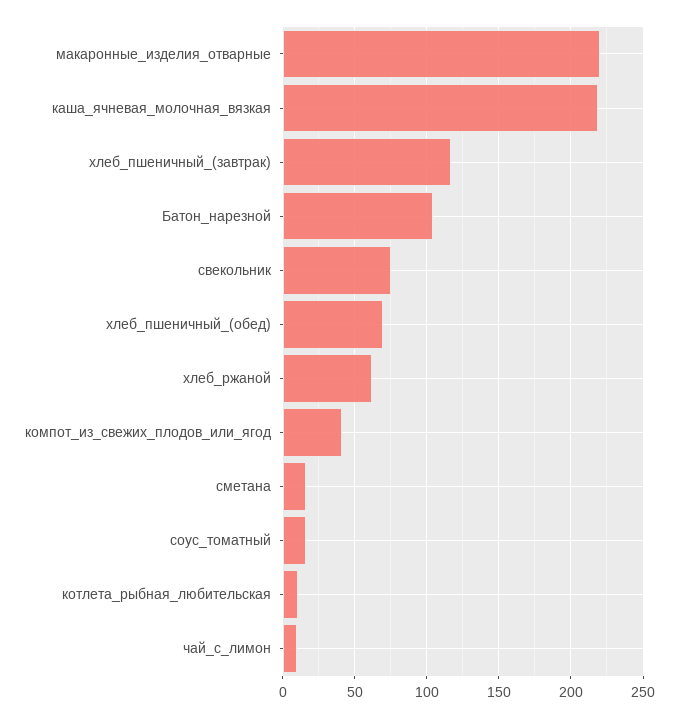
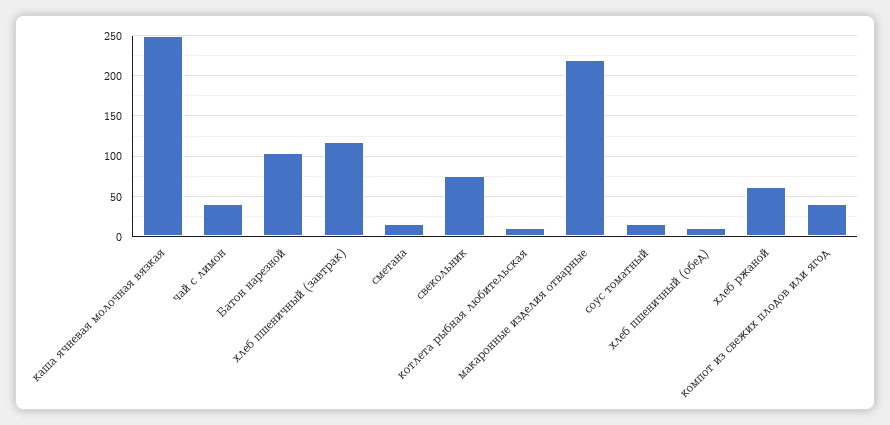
каша_ячневая_молочная_вязкая: 220 -> 250
хлеб_пшеничный_(обед): 70 -> 10
чай_с_лимон: 10 -> 40

